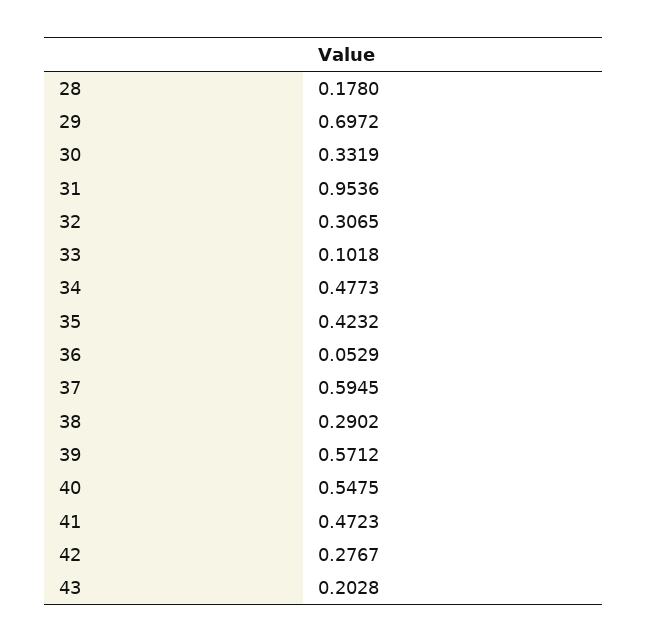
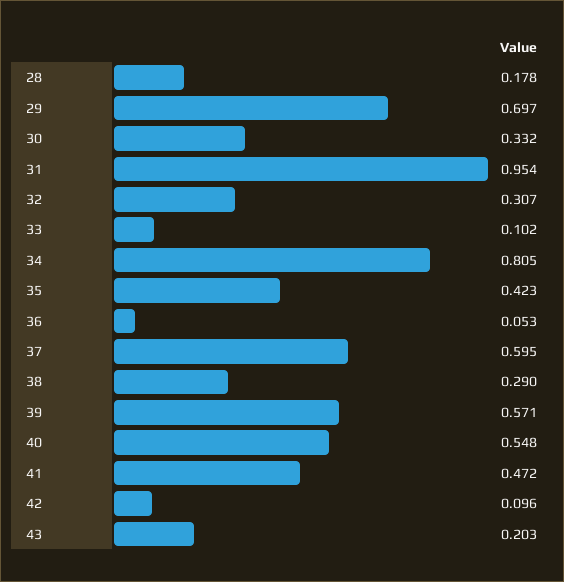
34: 0.4773 -> 0.805
42: 0.2767 -> 0.096

